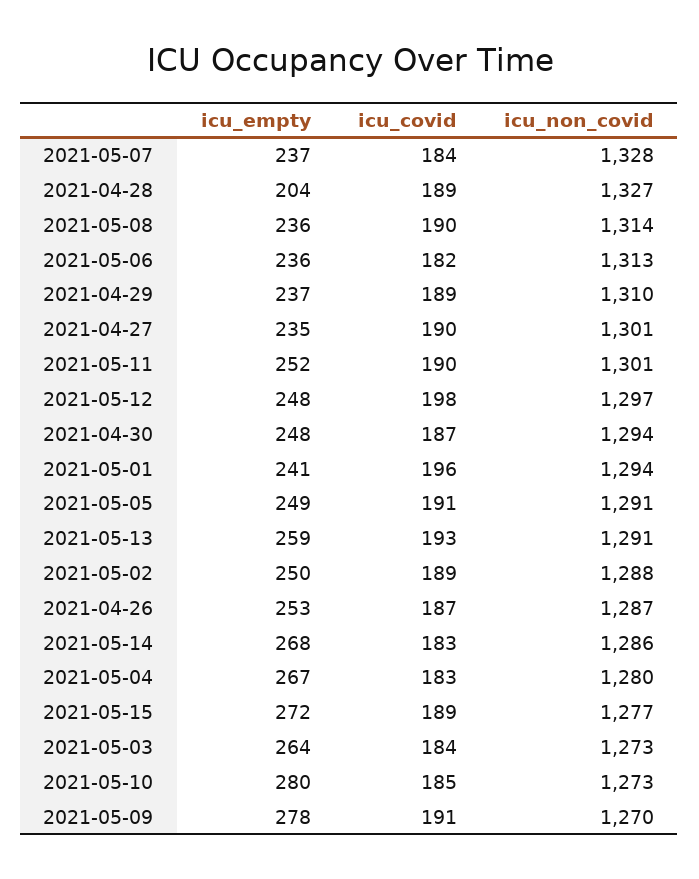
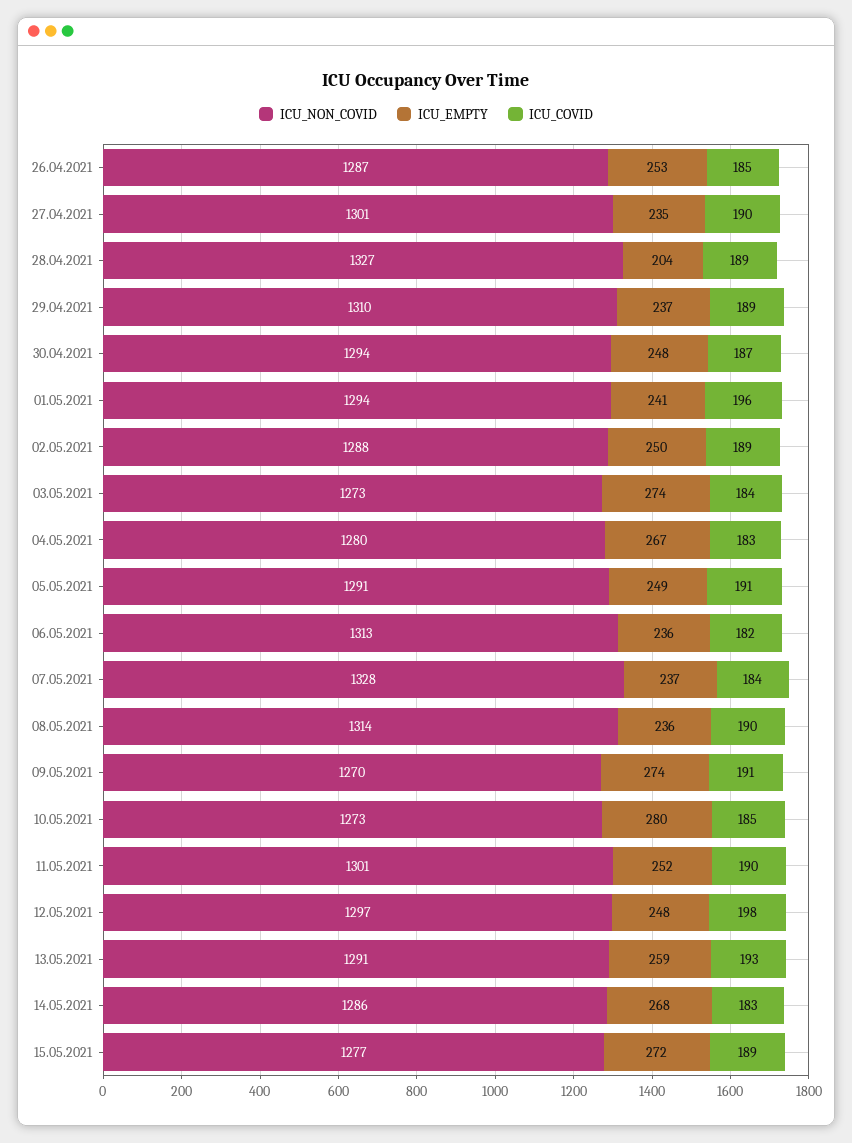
icu_covid, 2021-04-26: 187 -> 185
icu_empty, 2021-05-03: 264 -> 274
icu_empty, 2021-05-09: 278 -> 274

